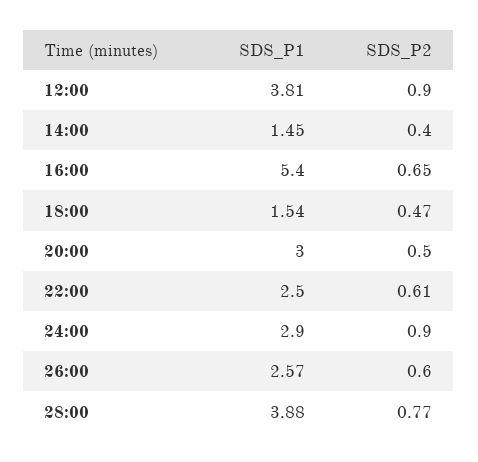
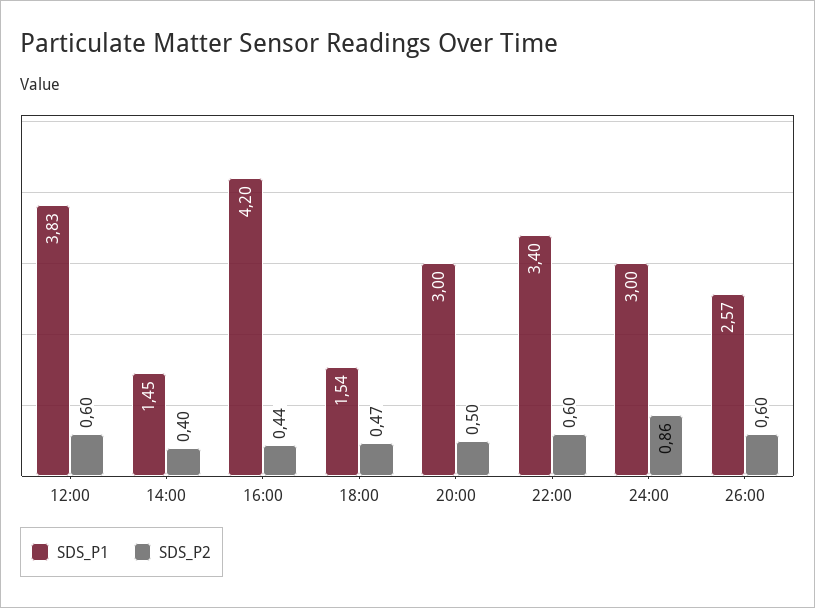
SDS_P1, 12:00: 3.81 -> 3.83
SDS_P2, 12:00: 0.9 -> 0.6
SDS_P1, 16:00: 5.4 -> 4.2
SDS_P2, 16:00: 0.65 -> 0.44
SDS_P1, 22:00: 2.5 -> 3.4
SDS_P2, 22:00: 0.61 -> 0.6
SDS_P1, 24:00: 2.9 -> 3
SDS_P2, 24:00: 0.9 -> 0.86
SDS_P1, 28:00: 3.88 -> none
SDS_P2, 28:00: 0.77 -> none

